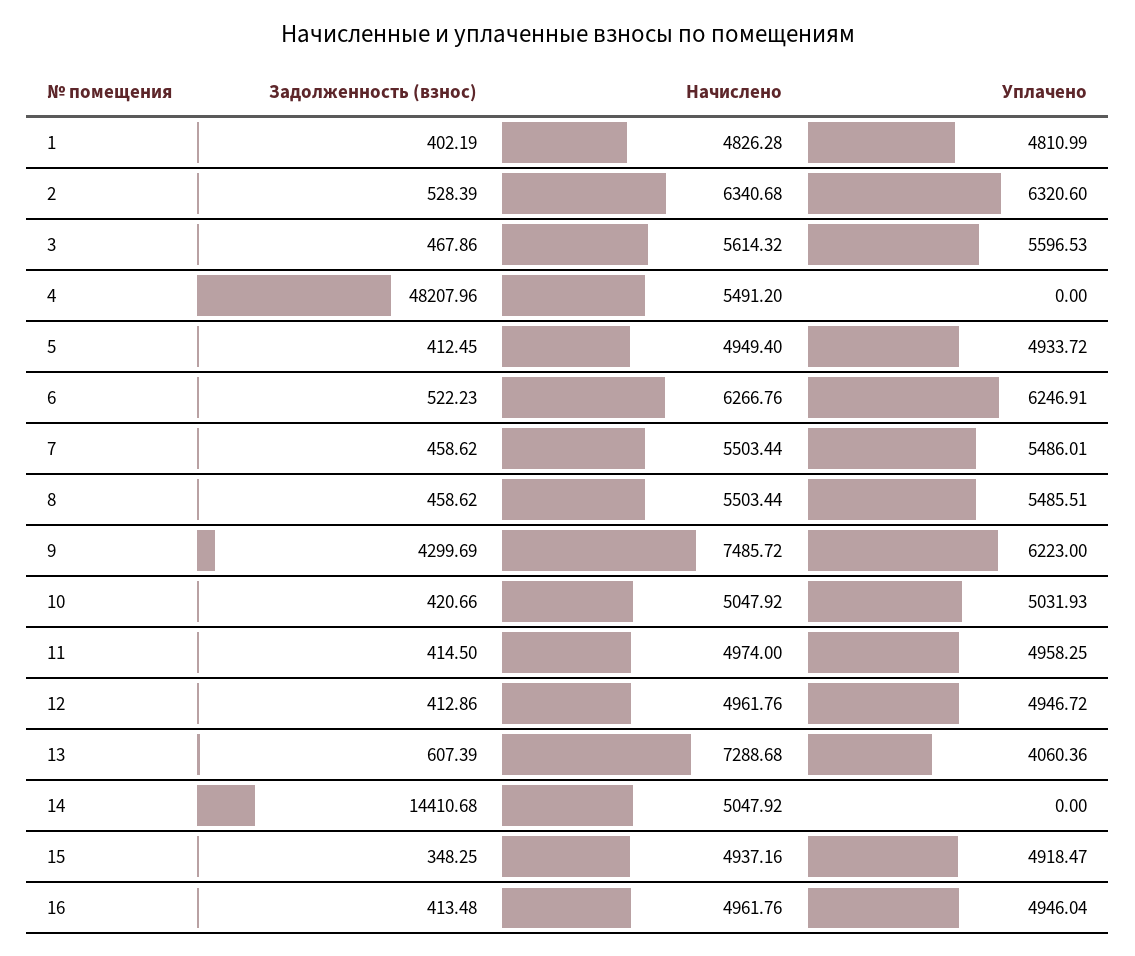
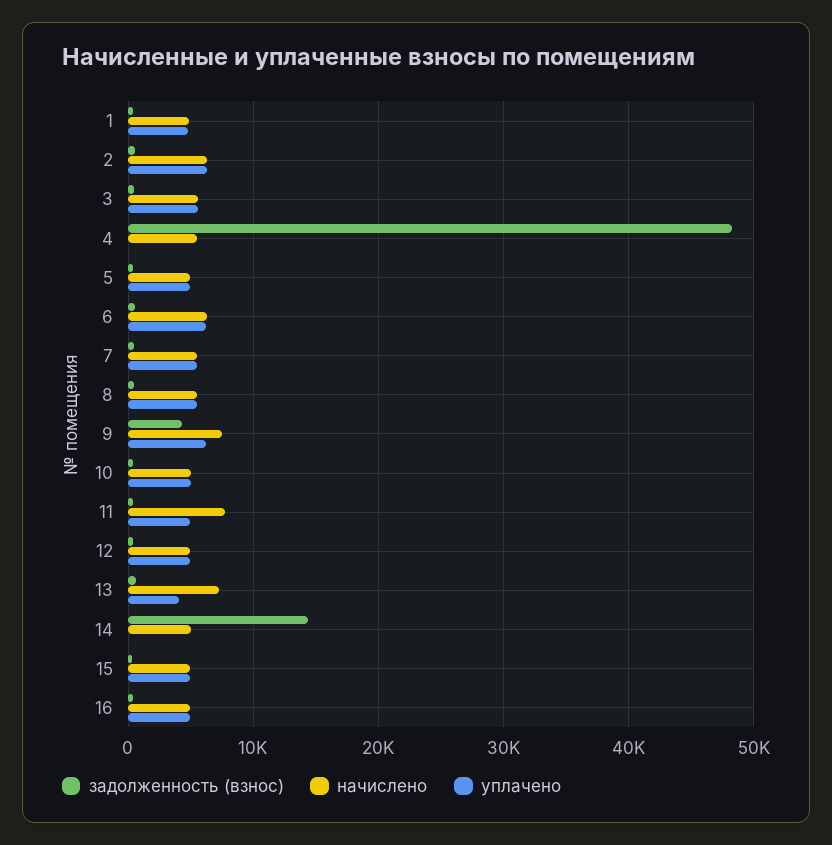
Начислено, 11: 4974 -> 8000

